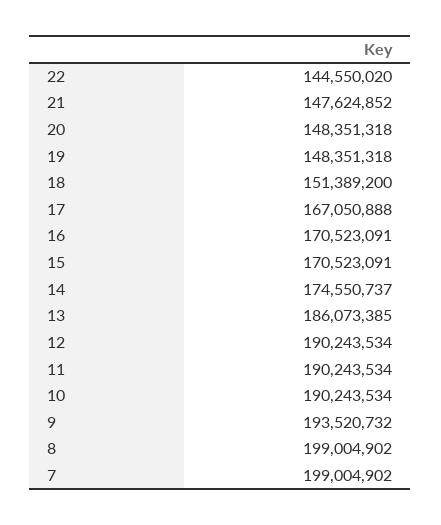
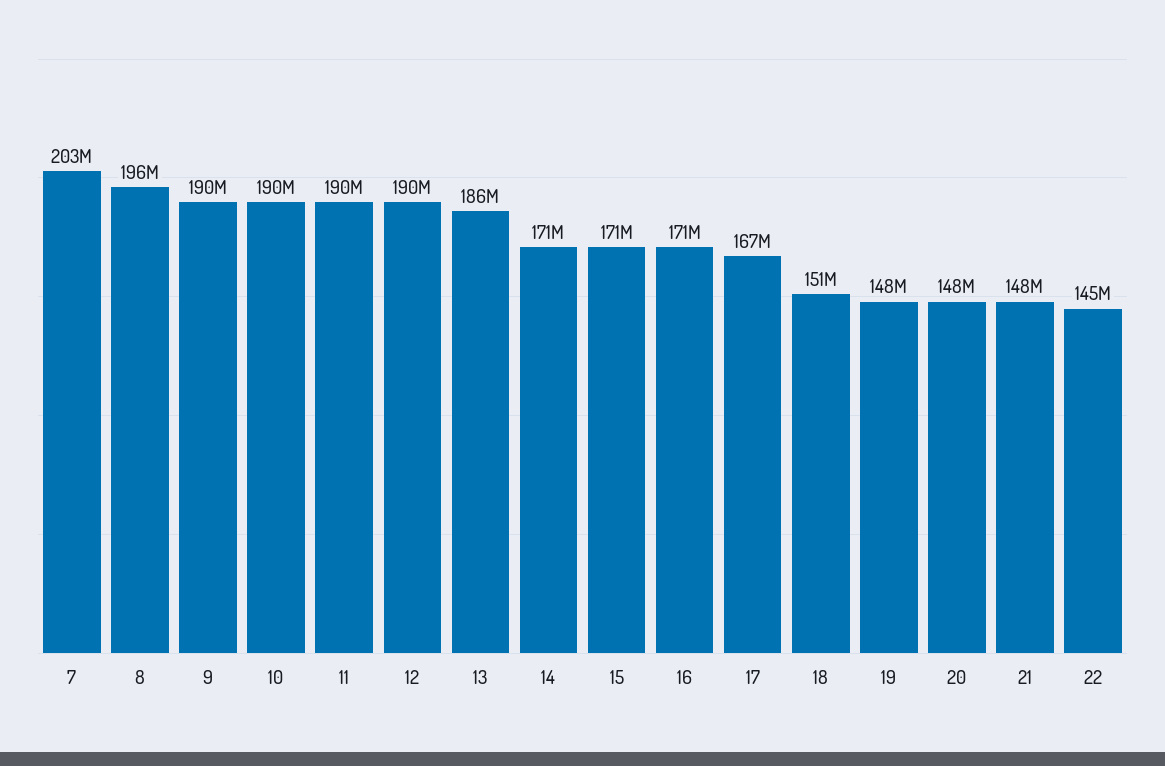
14: 174550737 -> 171000000
9: 193520732 -> 190000000
8: 199004902 -> 196000000
7: 199004902 -> 203000000

